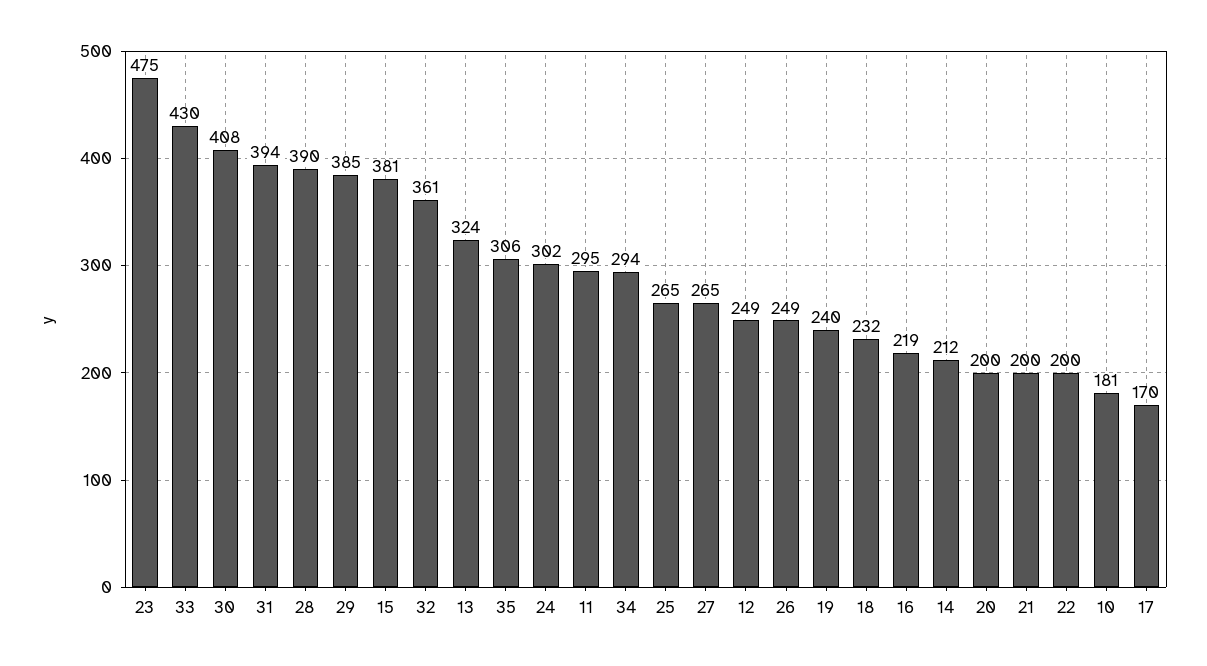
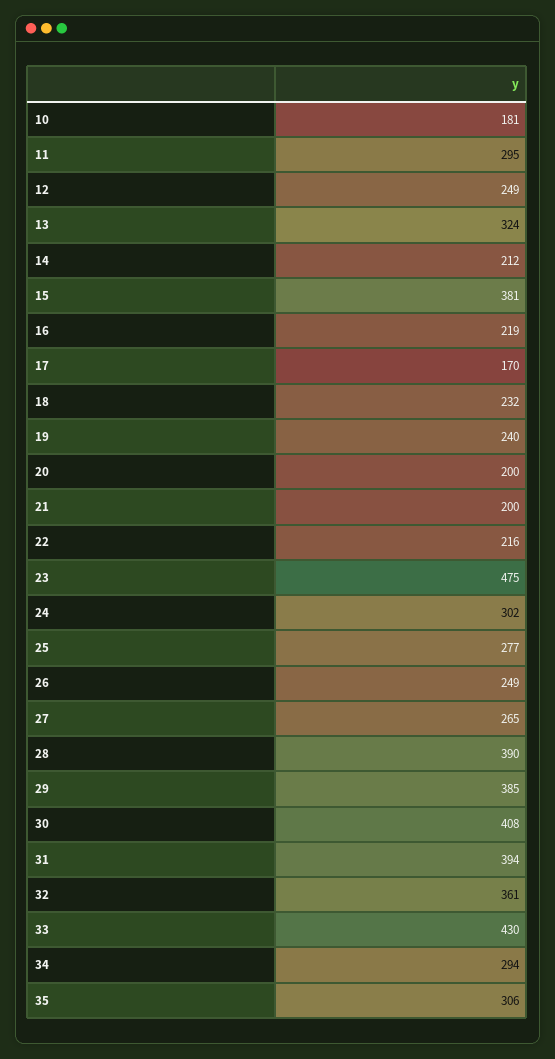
25: 265 -> 277
22: 200 -> 216

